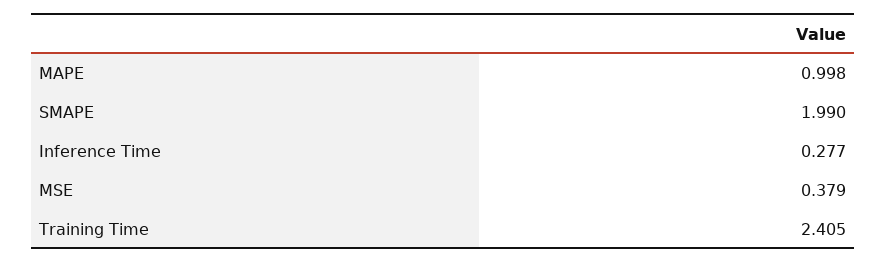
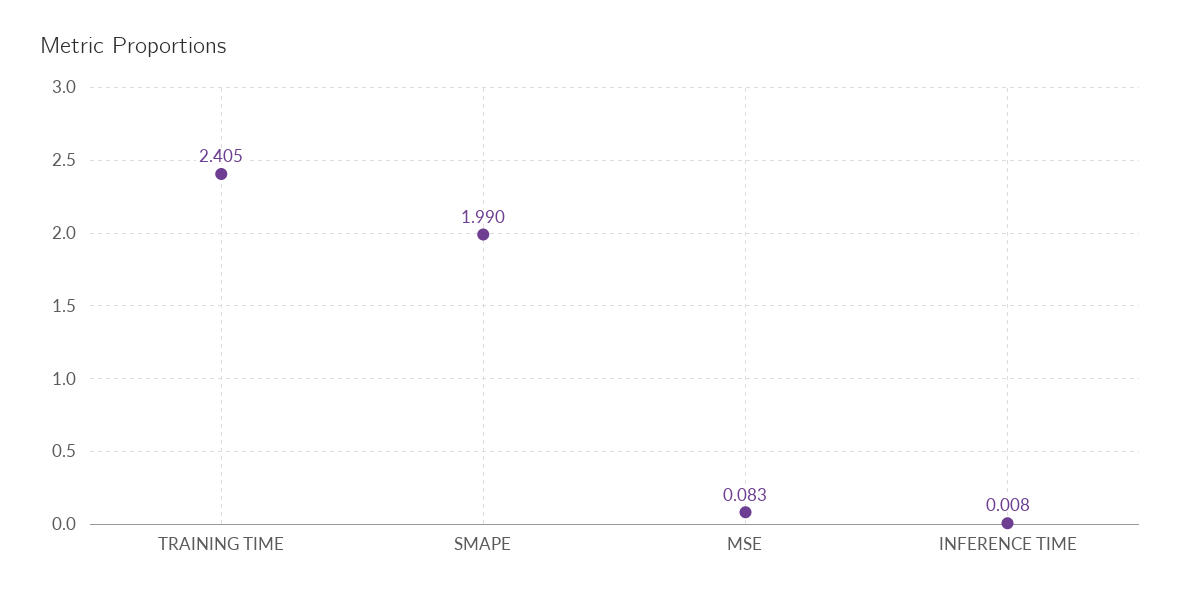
MAPE: 0.998 -> none
Inference Time: 0.277 -> 0.008
MSE: 0.379 -> 0.083

